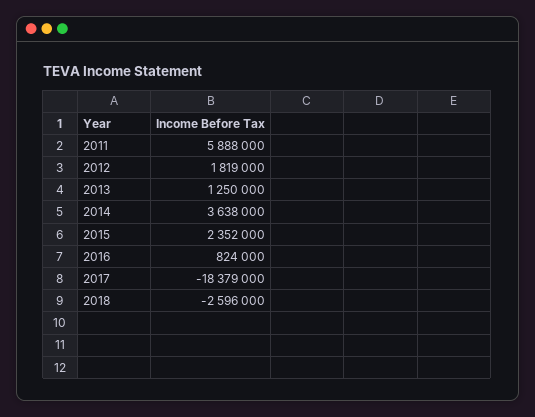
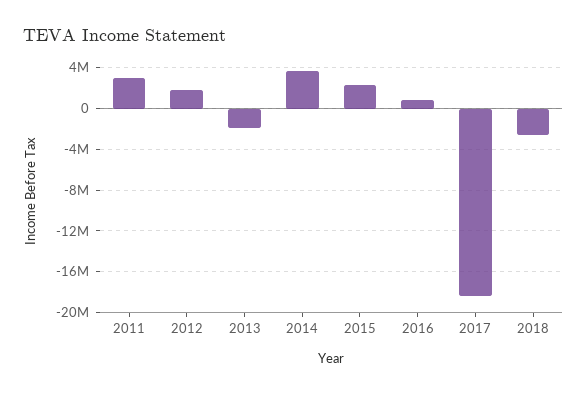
2011: 5888000 -> 3000000
2013: 1250000 -> -2000000

